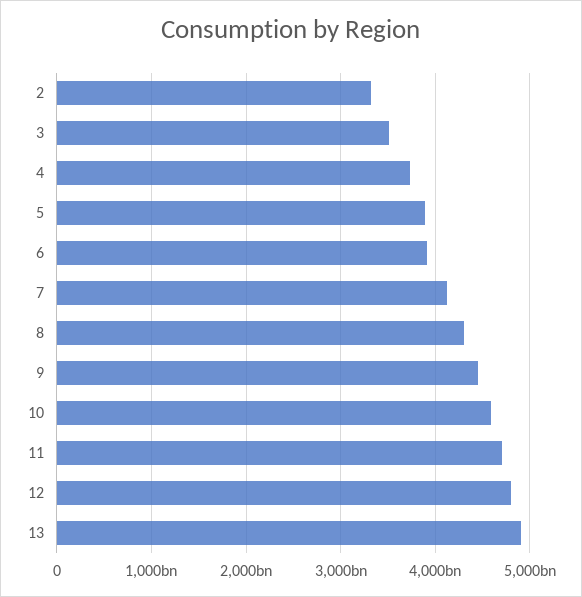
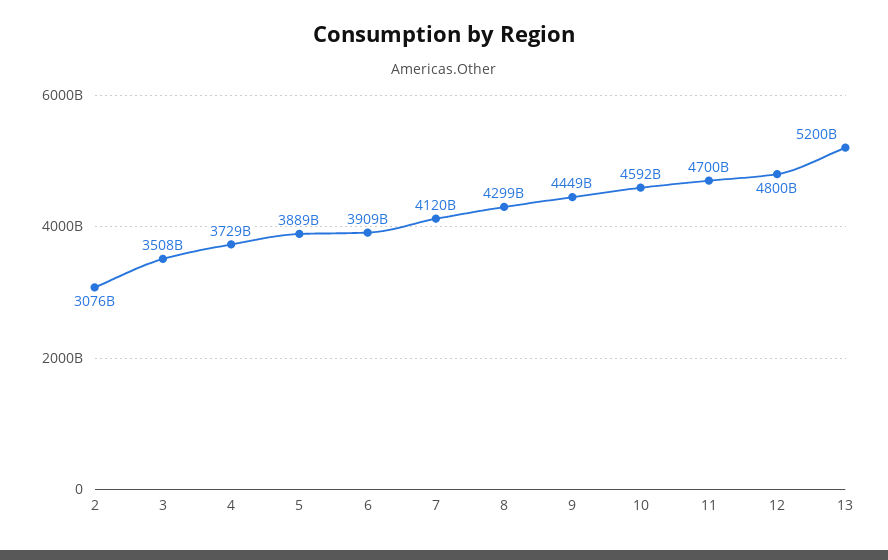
2: 3300000000000 -> 3076000000000
13: 4900000000000 -> 5200000000000

